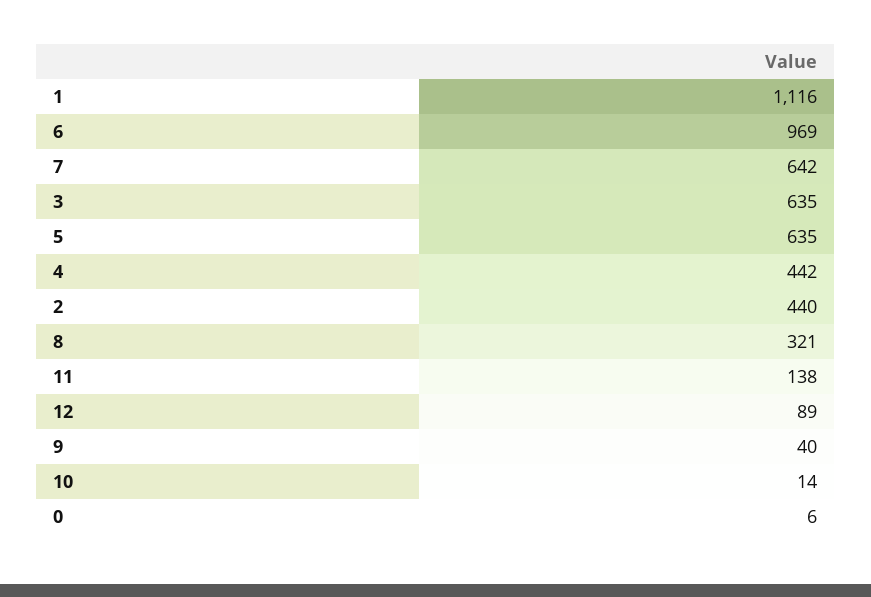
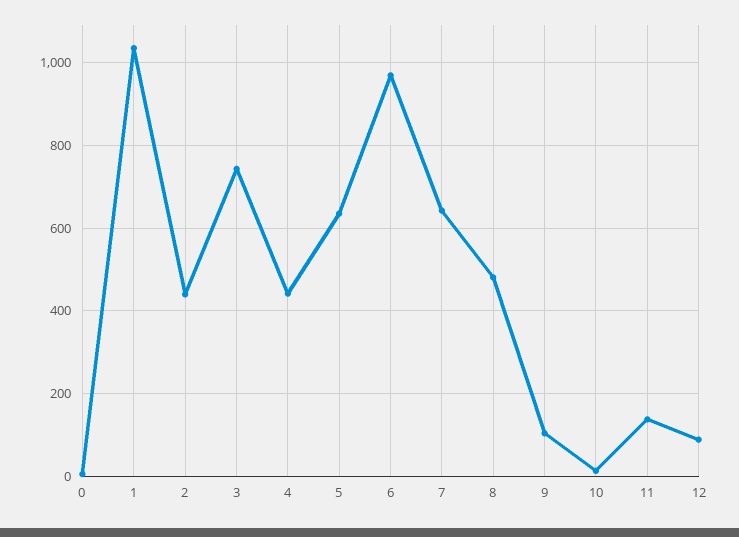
1: 1116 -> 1040
3: 635 -> 740
8: 321 -> 480
9: 40 -> 100

